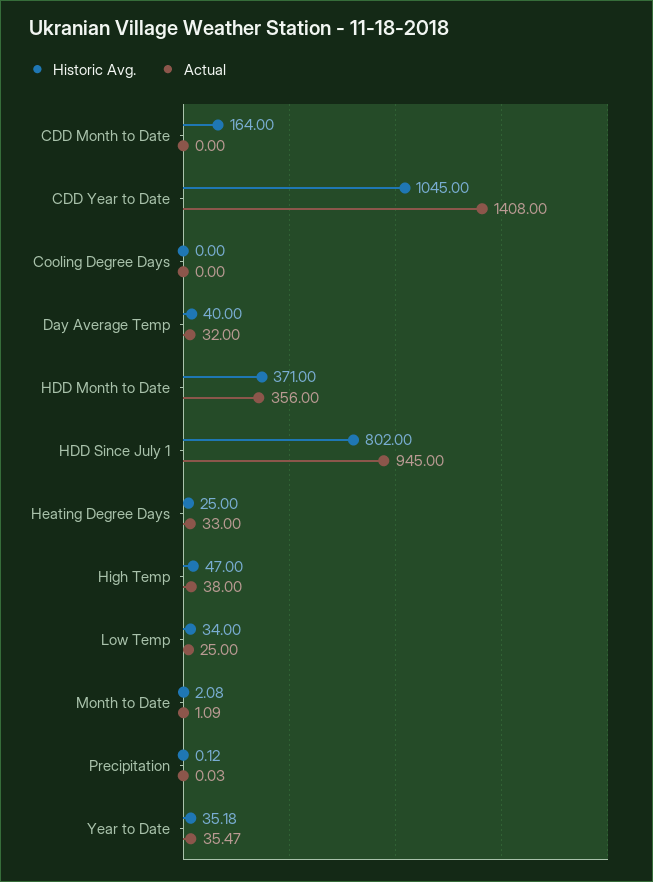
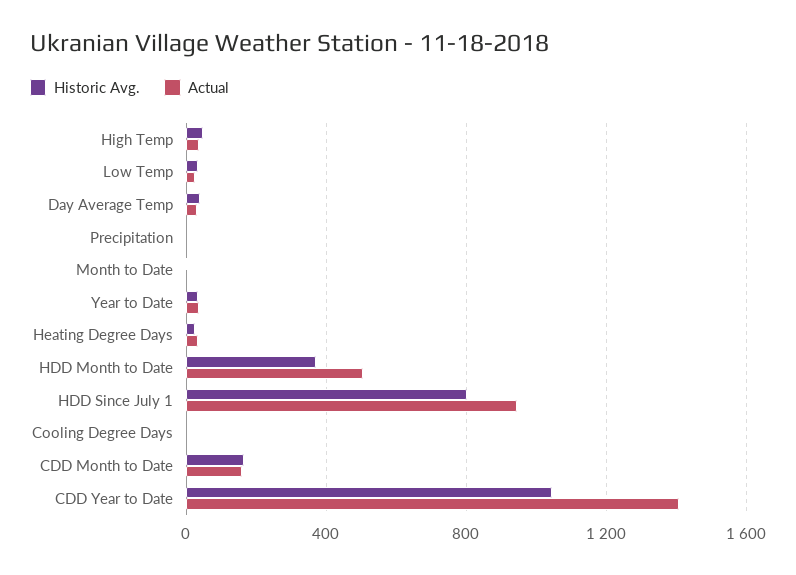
Actual, CDD Month to Date: 0 -> 150
Actual, HDD Month to Date: 356 -> 500

